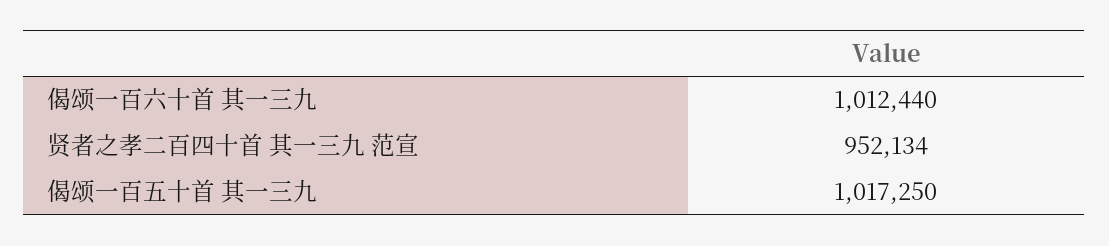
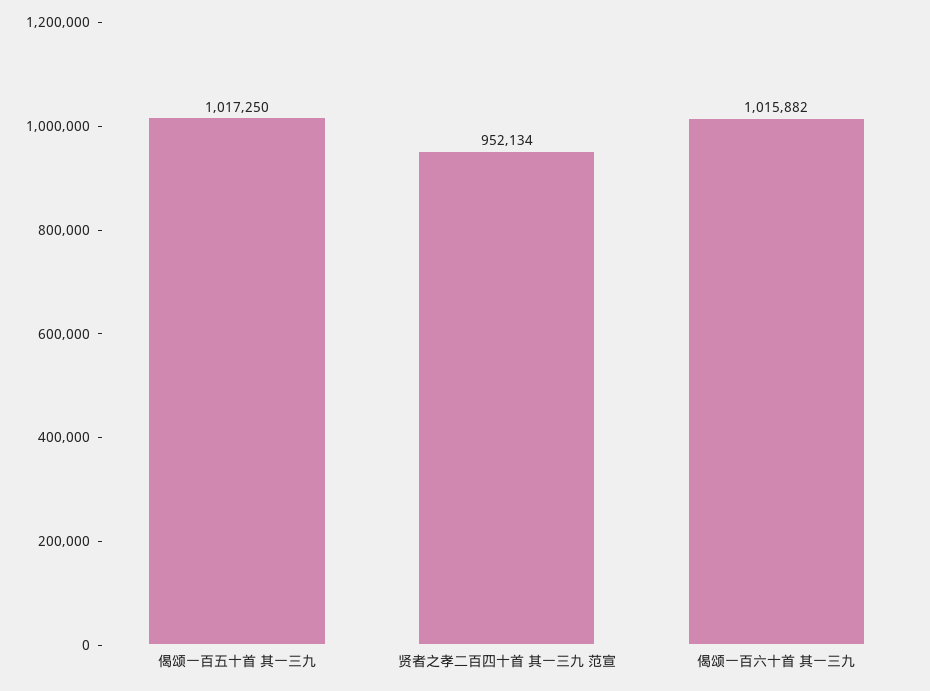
偈颂一百六十首 其一三九: 1012440 -> 1015882

